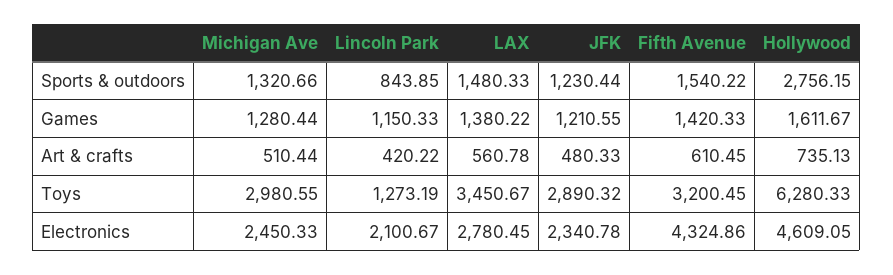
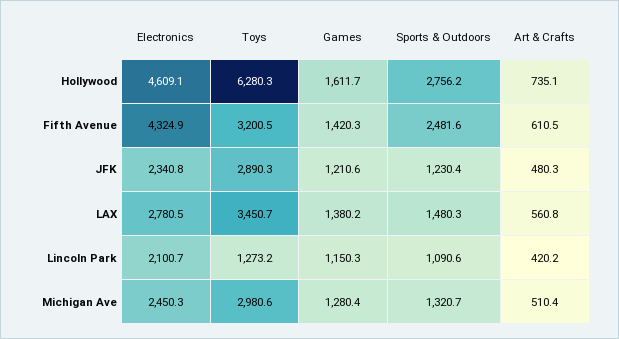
Lincoln Park, Sports & outdoors: 843.85 -> 1090.6
Fifth Avenue, Sports & outdoors: 1540.22 -> 2481.6

